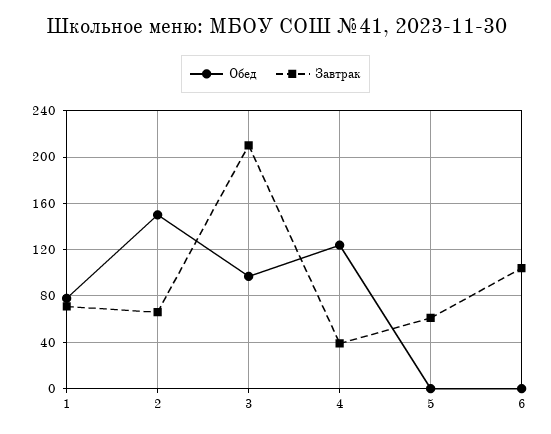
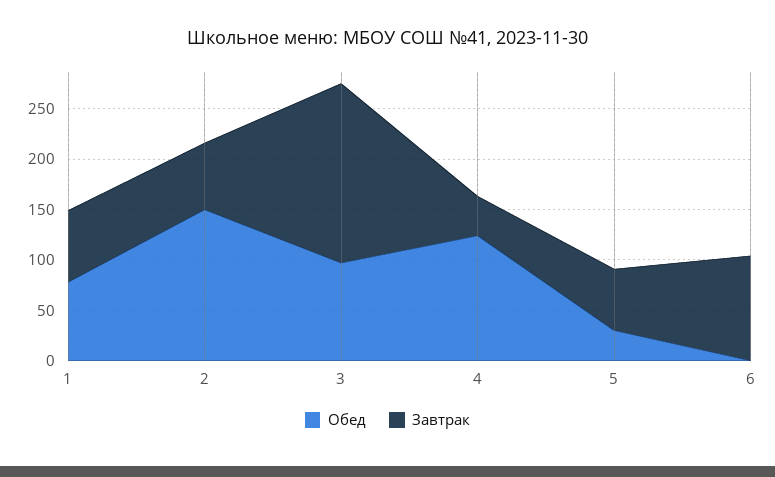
Завтрак, 3: 210 -> 180
Обед, 5: 0 -> 30

